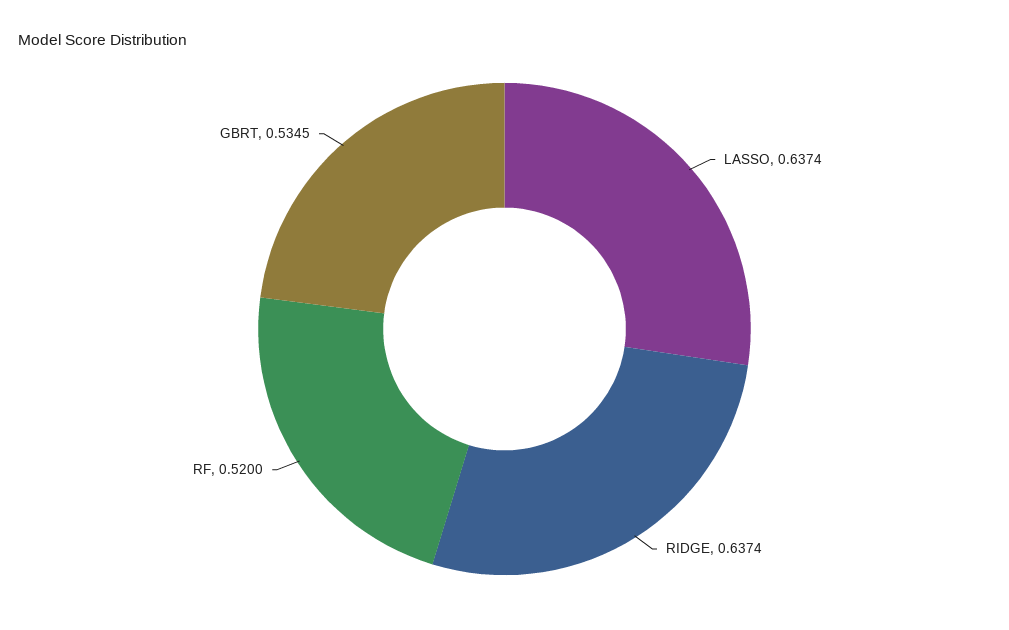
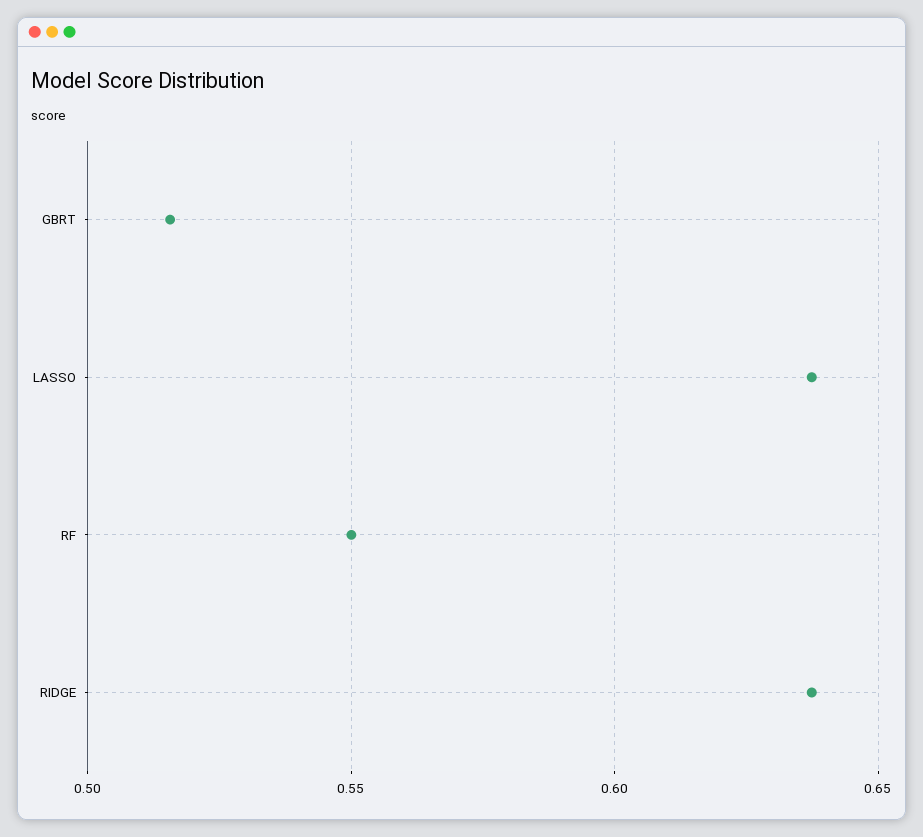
RF: 0.52 -> 0.55
GBRT: 0.5345 -> 0.515

